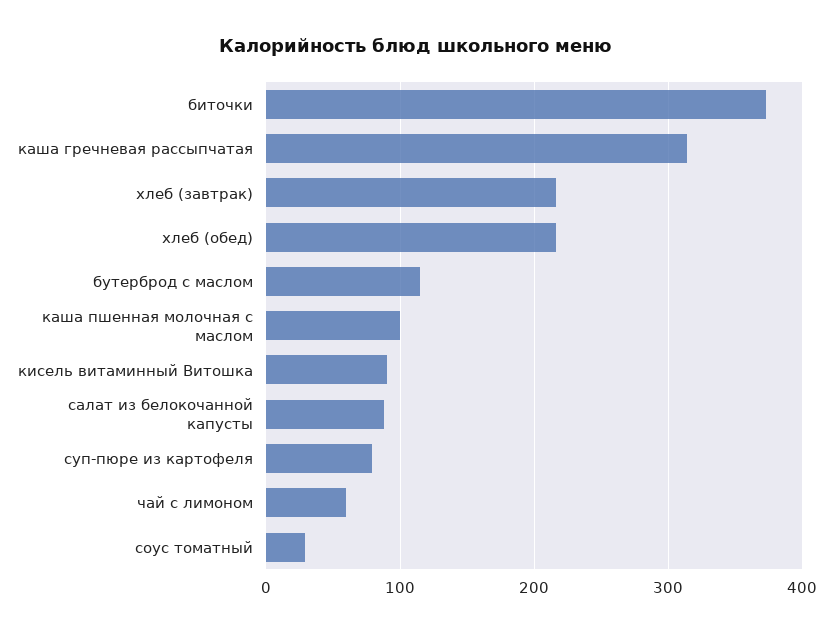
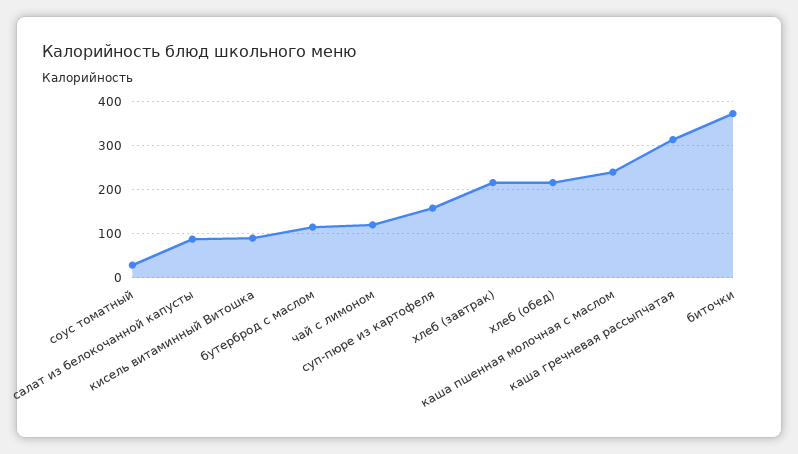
каша пшенная молочная с маслом: 100 -> 240
суп-пюре из картофеля: 80 -> 160
чай с лимоном: 60 -> 120

